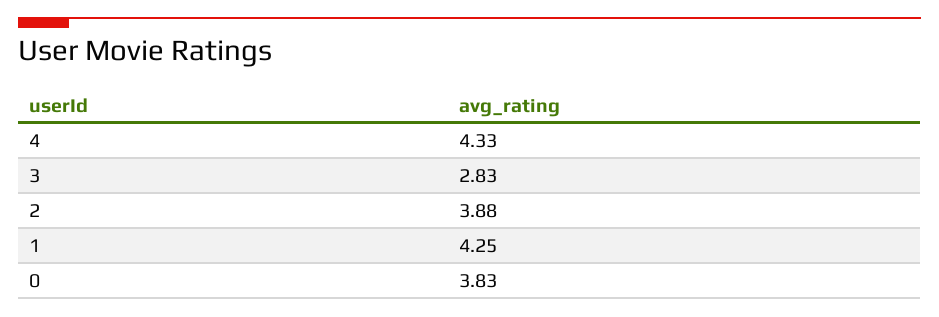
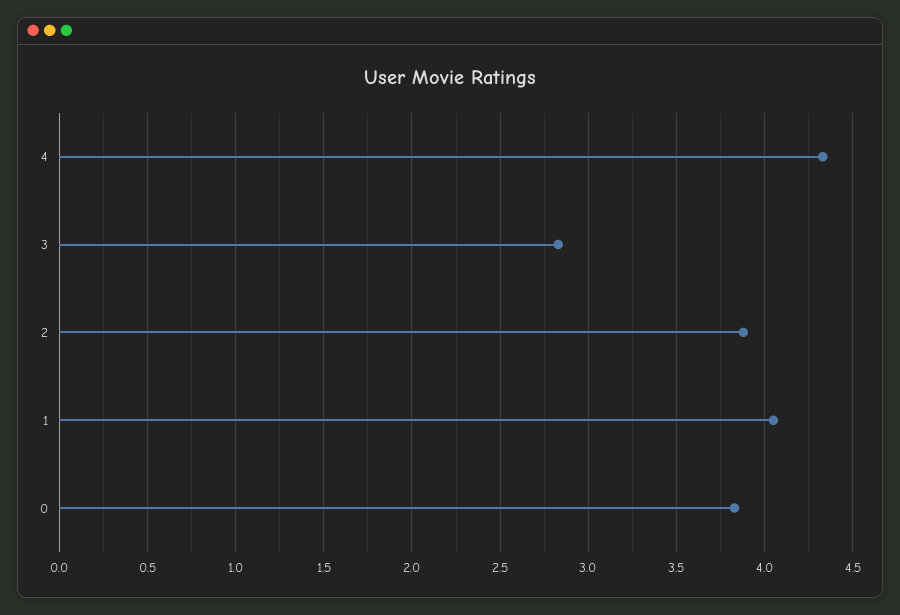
1: 4.25 -> 4.05

